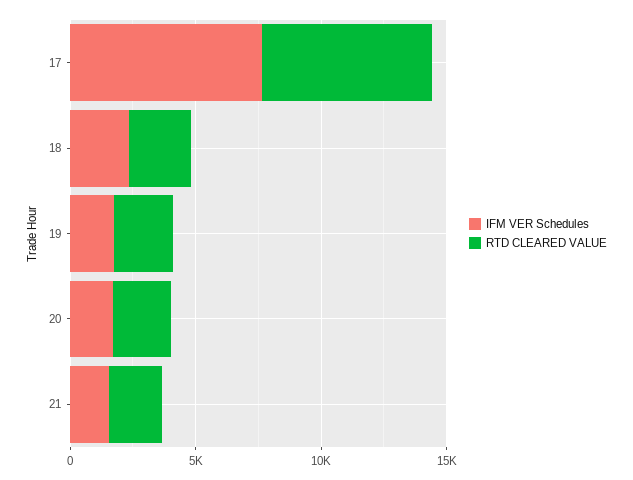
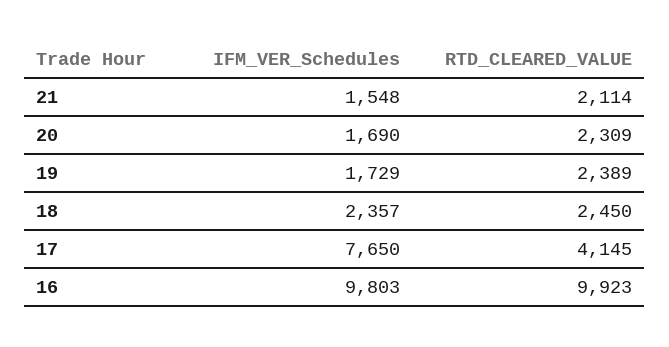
RTD CLEARED VALUE, 17: 7000 -> 4145
IFM VER Schedules, 16: none -> 9803
RTD CLEARED VALUE, 16: none -> 9923

